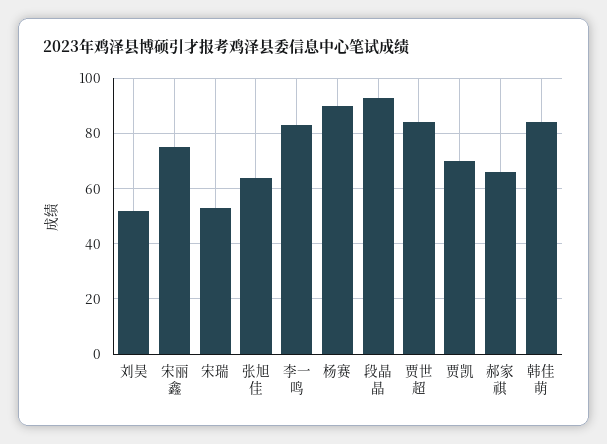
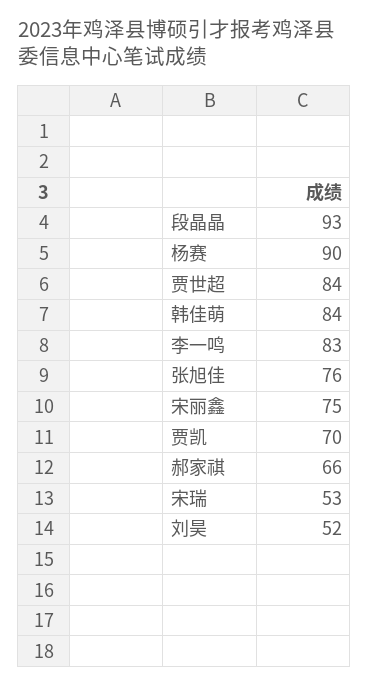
张旭佳: 65 -> 76

